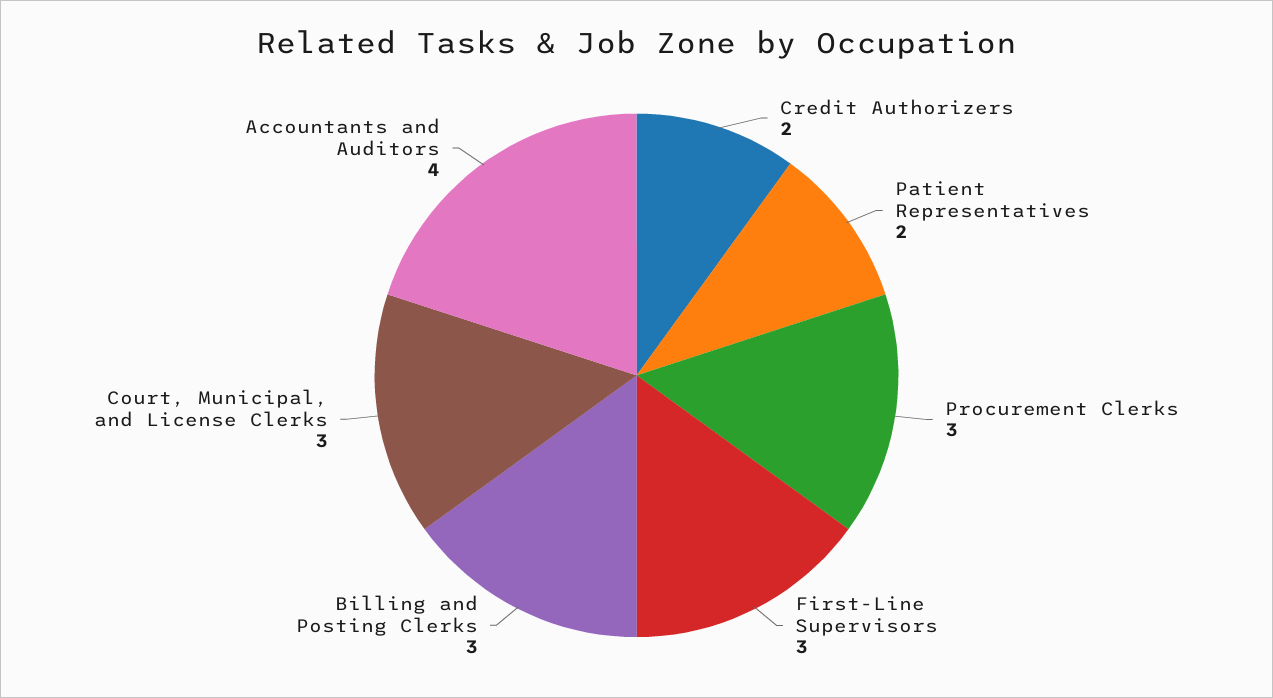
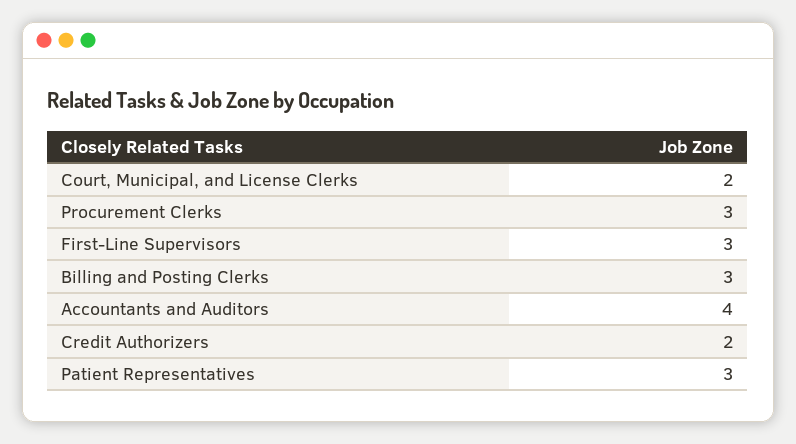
Patient Representatives: 2 -> 3
Court, Municipal, and License Clerks: 3 -> 2

